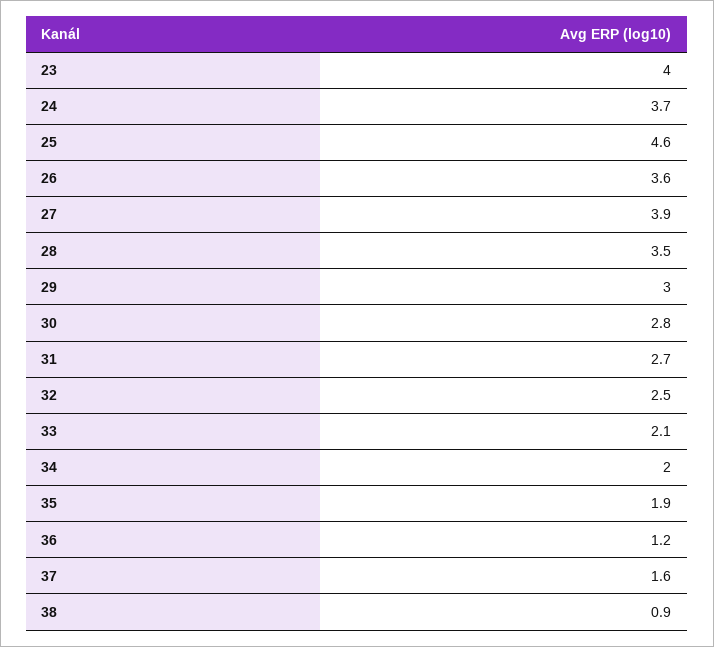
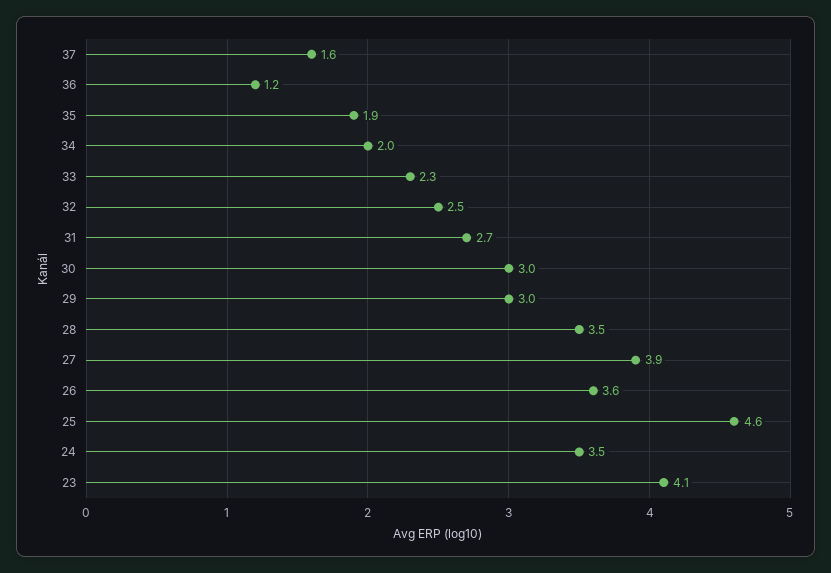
23: 4 -> 4.1
24: 3.7 -> 3.5
30: 2.8 -> 3
33: 2.1 -> 2.3
38: 0.9 -> none

